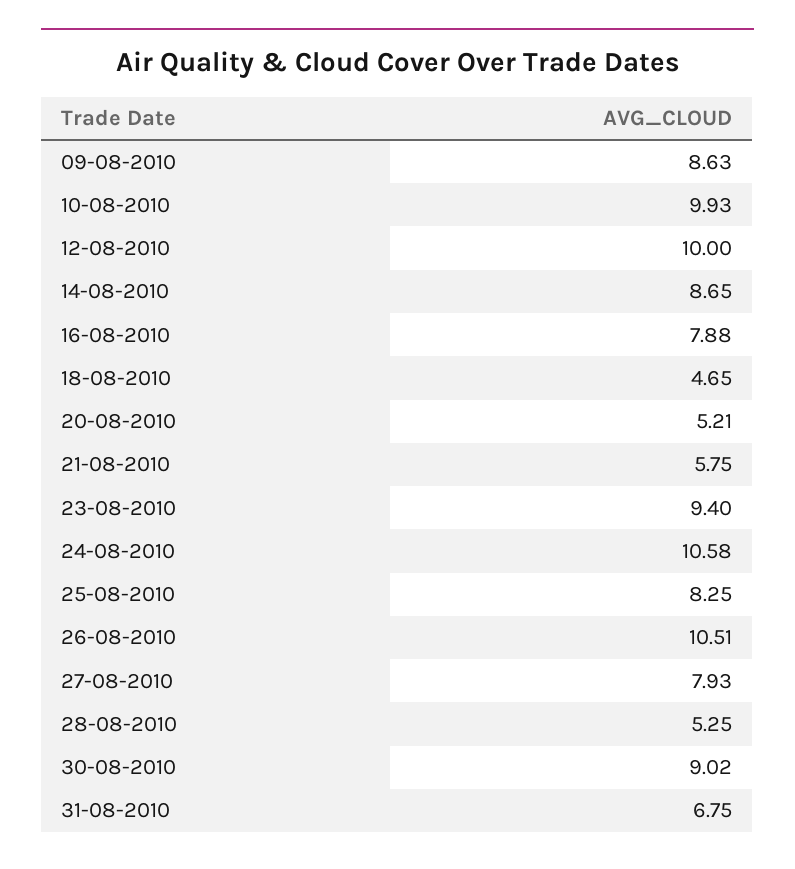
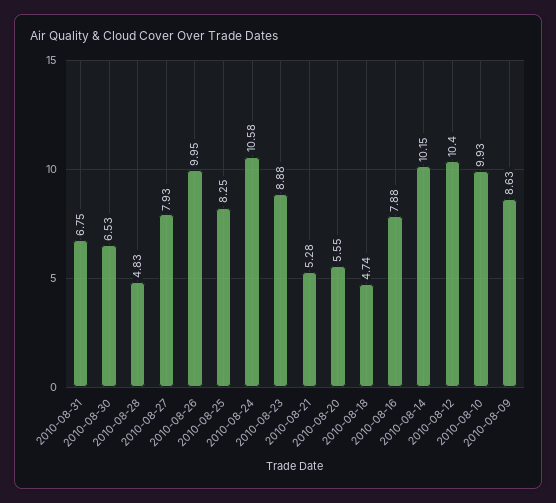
12-08-2010: 10 -> 10.4
14-08-2010: 8.65 -> 10.15
18-08-2010: 4.65 -> 4.74
20-08-2010: 5.21 -> 5.55
21-08-2010: 5.75 -> 5.28
23-08-2010: 9.4 -> 8.88
26-08-2010: 10.51 -> 9.95
28-08-2010: 5.25 -> 4.83
30-08-2010: 9.02 -> 6.53

